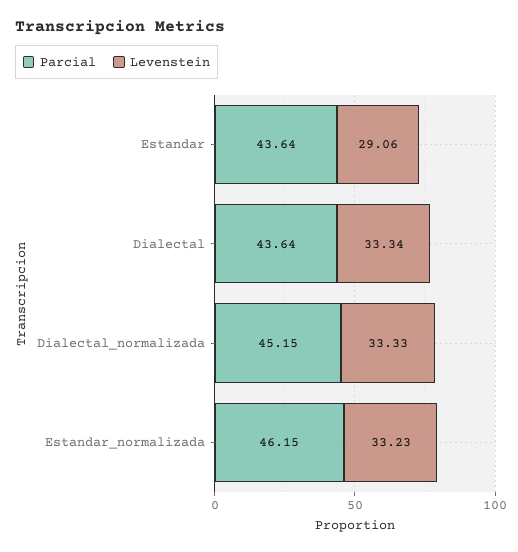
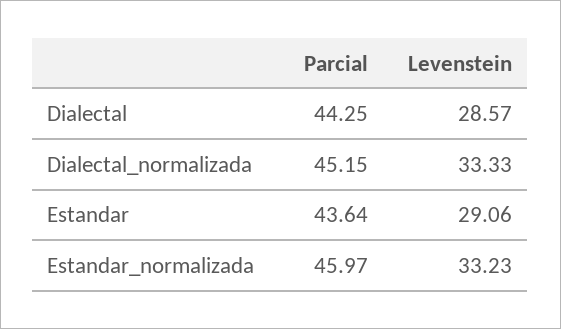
Parcial, Dialectal: 43.64 -> 44.25
Levenstein, Dialectal: 33.34 -> 28.57
Parcial, Estandar_normalizada: 46.15 -> 45.97

